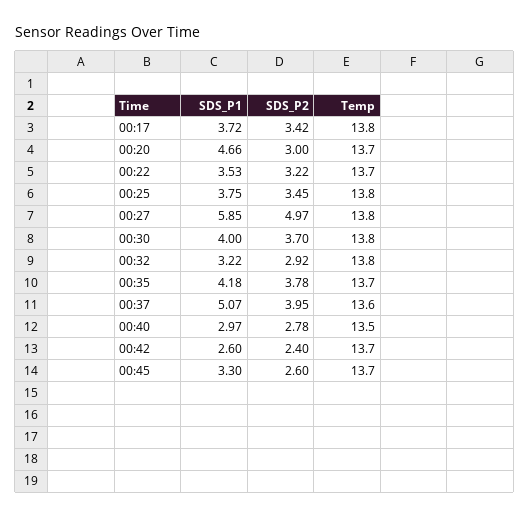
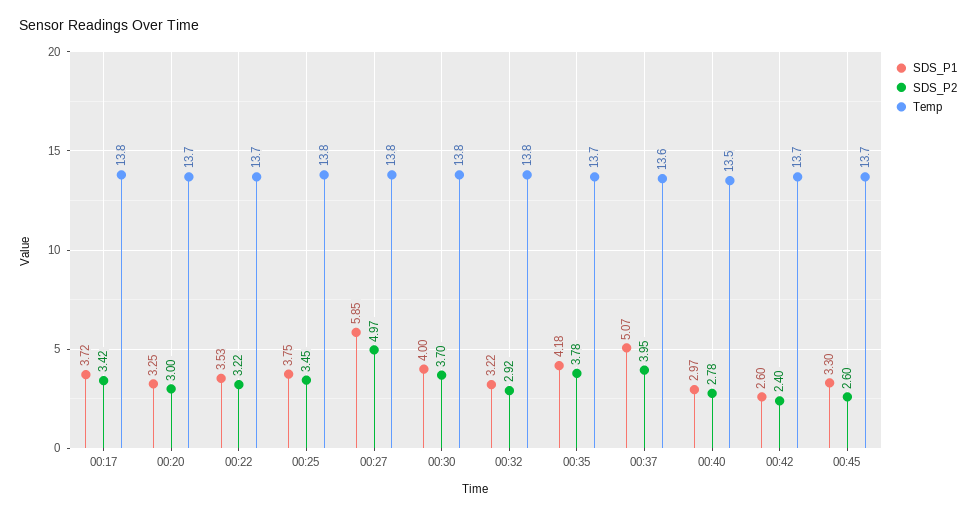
SDS_P1, 00:20: 4.66 -> 3.25

